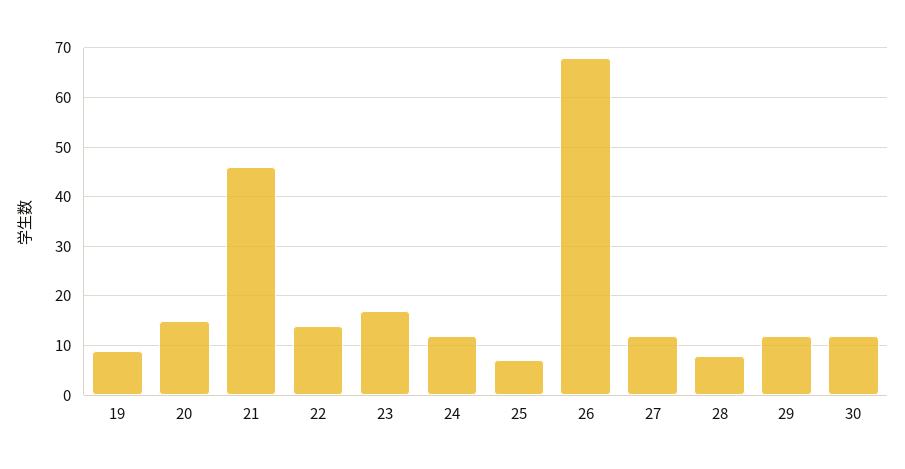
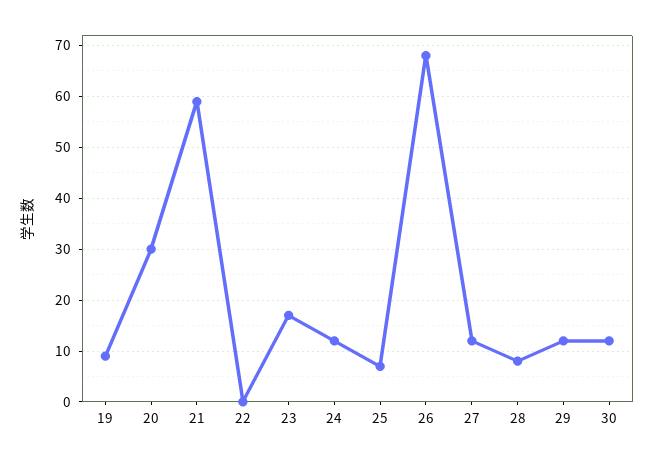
20: 15 -> 30
21: 45 -> 60
22: 15 -> 0

